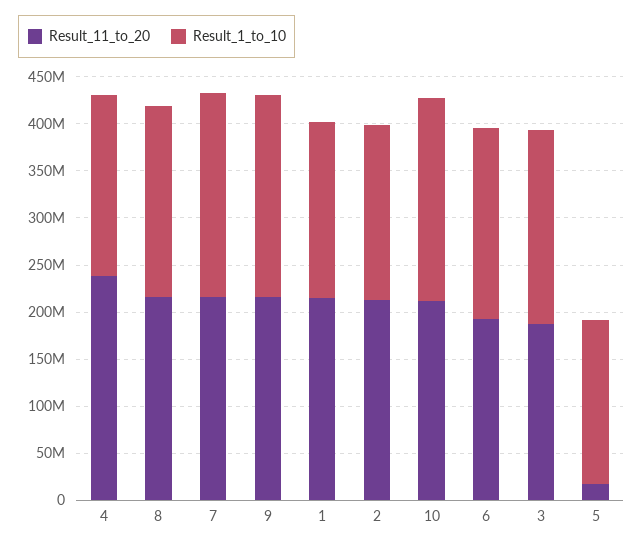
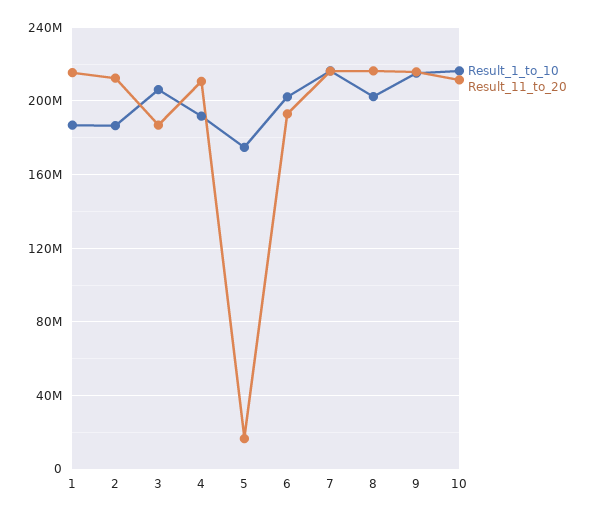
Result_11_to_20, 4: 240000000 -> 210000000

